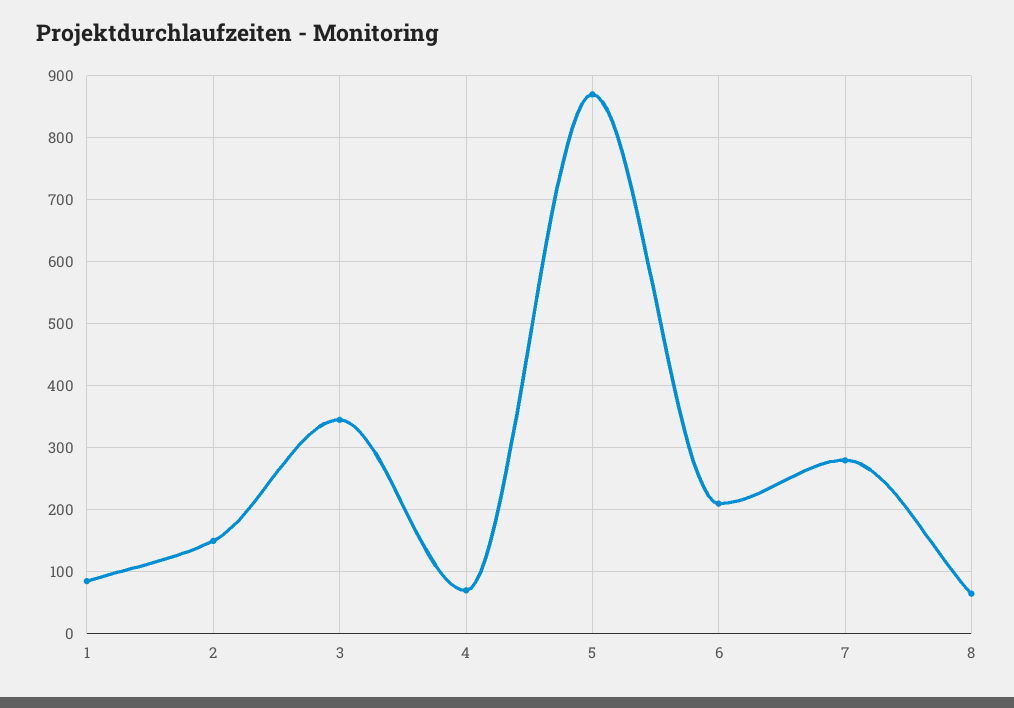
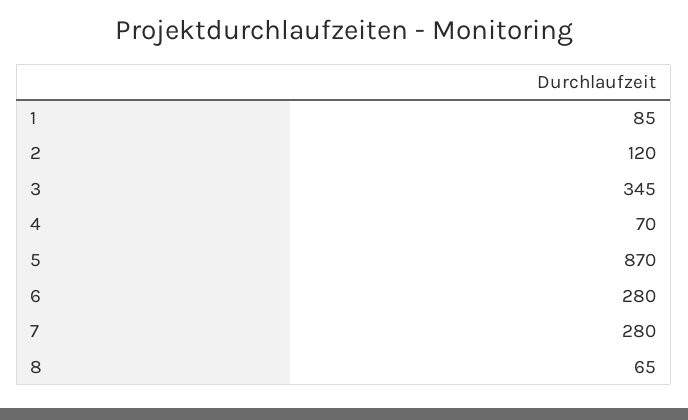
2: 150 -> 120
6: 210 -> 280

